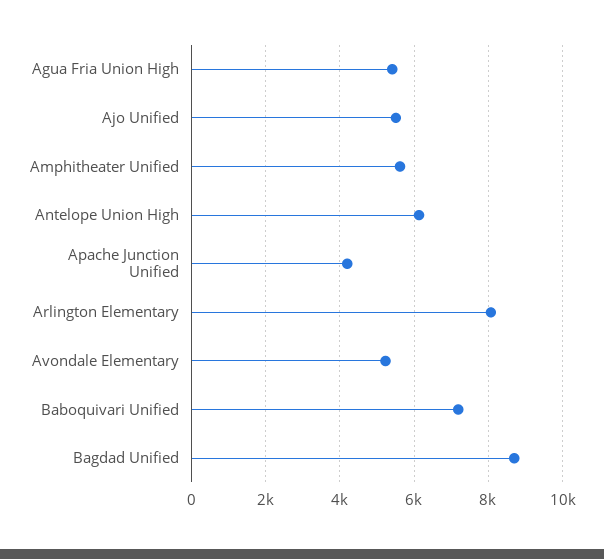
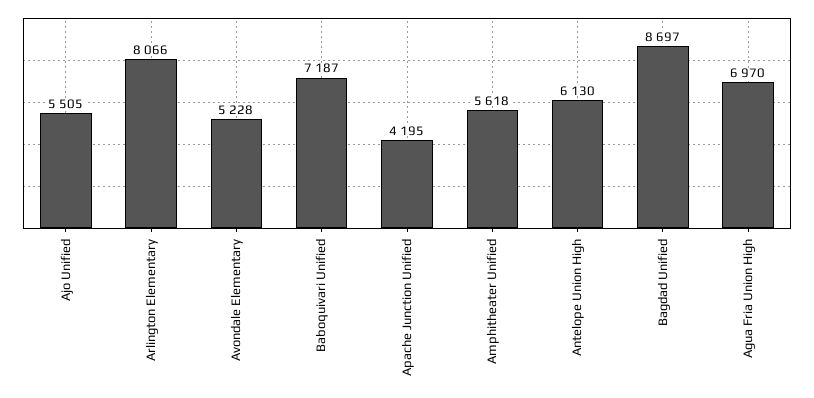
Agua Fria Union High: 5400 -> 6970

